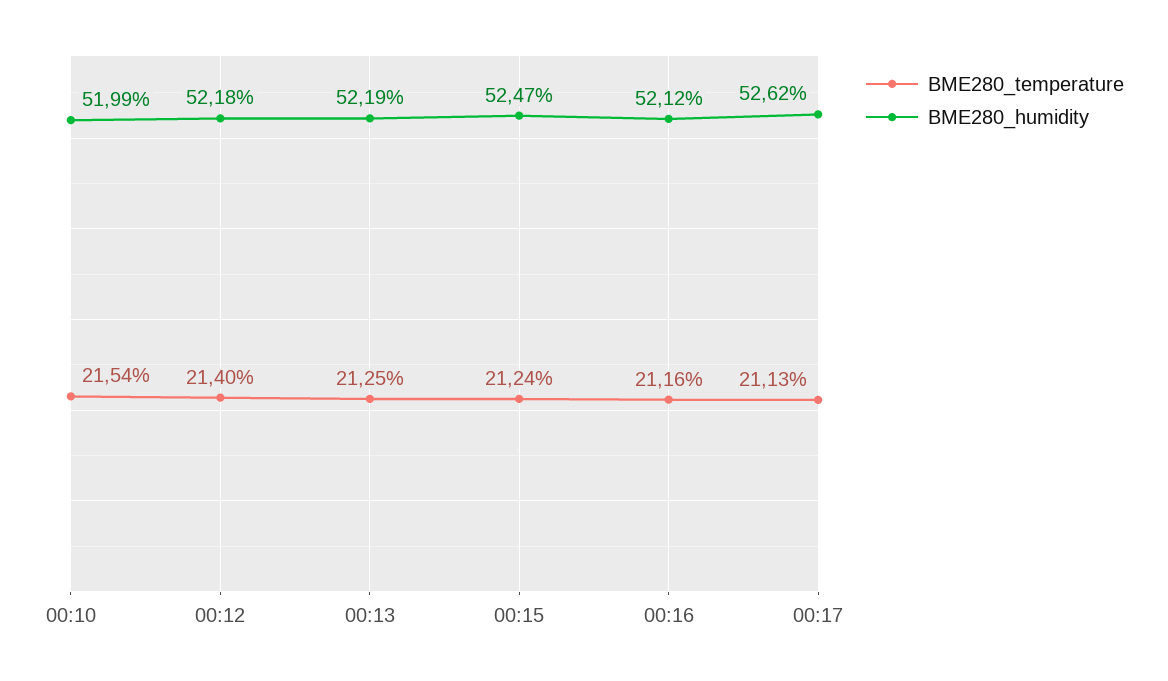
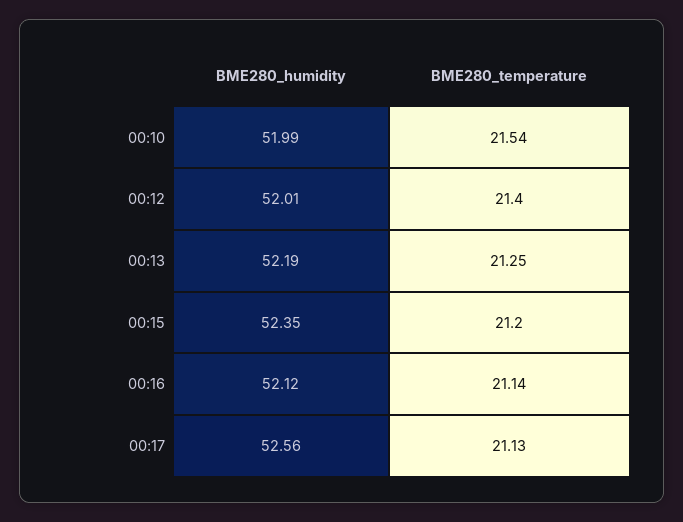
BME280_humidity, 00:12: 52.18 -> 52.01
BME280_temperature, 00:15: 21.24 -> 21.2
BME280_humidity, 00:15: 52.47 -> 52.35
BME280_temperature, 00:16: 21.16 -> 21.14
BME280_humidity, 00:17: 52.62 -> 52.56

